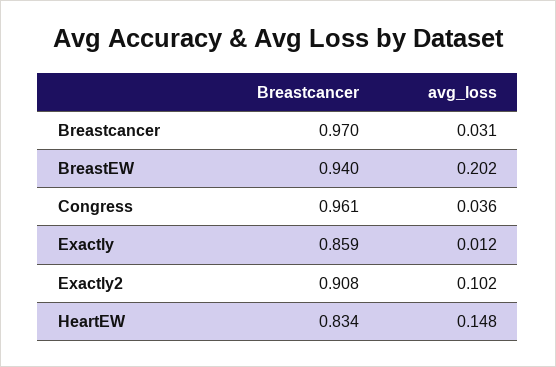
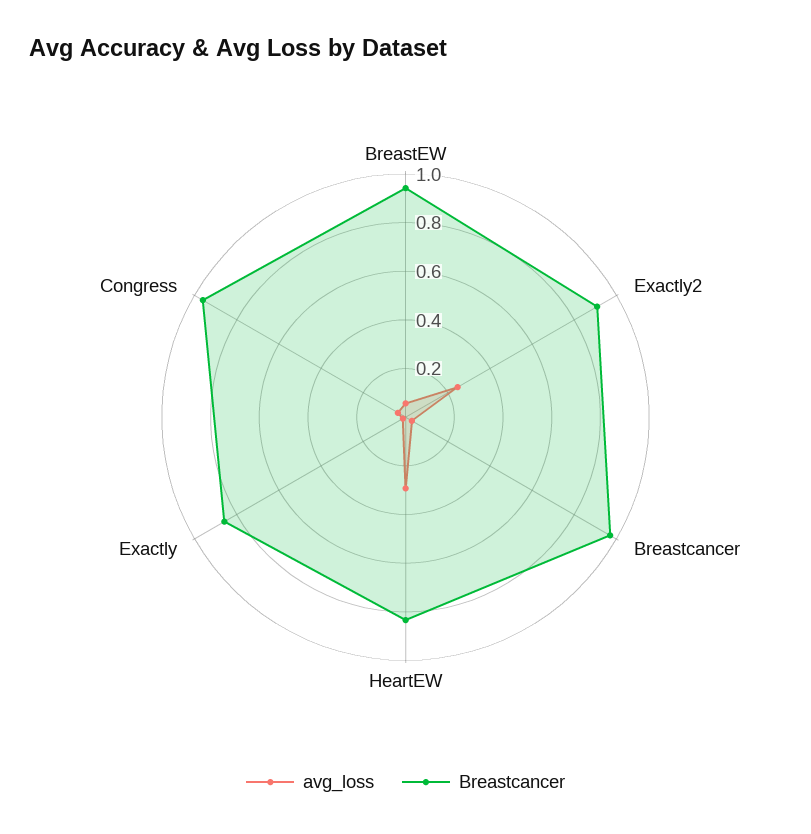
avg_loss, BreastEW: 0.202 -> 0.05
avg_loss, Exactly2: 0.102 -> 0.25
avg_loss, HeartEW: 0.148 -> 0.3

